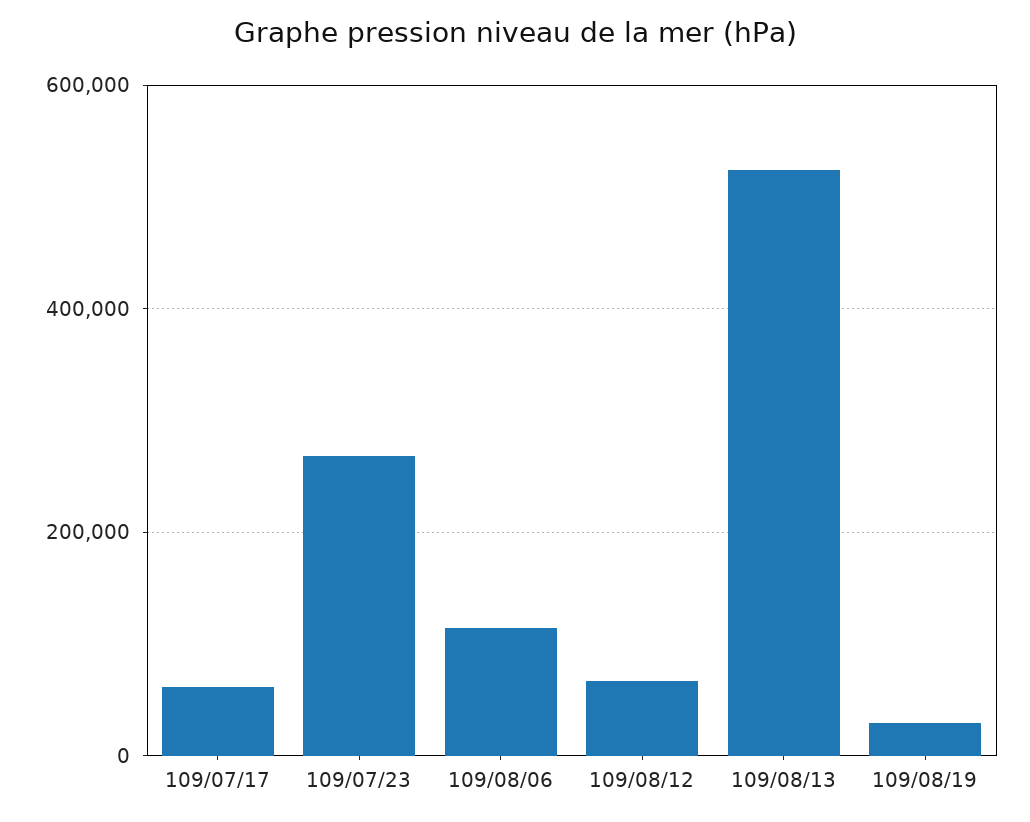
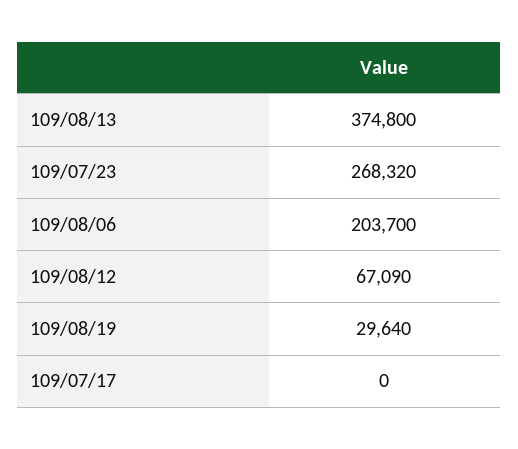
109/07/17: 60000 -> 0
109/08/06: 120000 -> 203700
109/08/13: 520000 -> 374800

